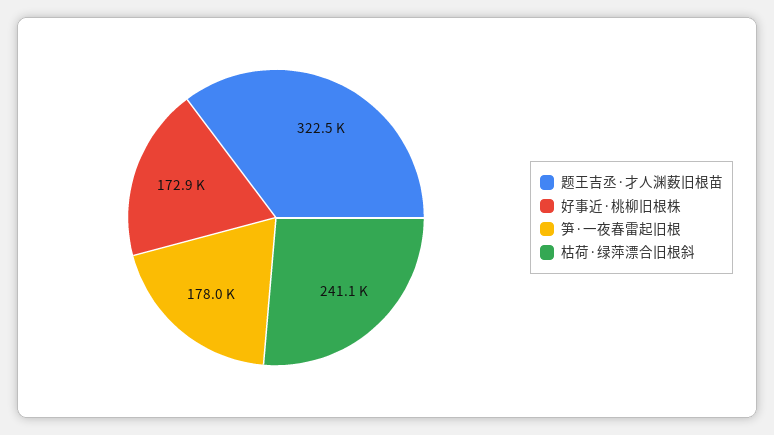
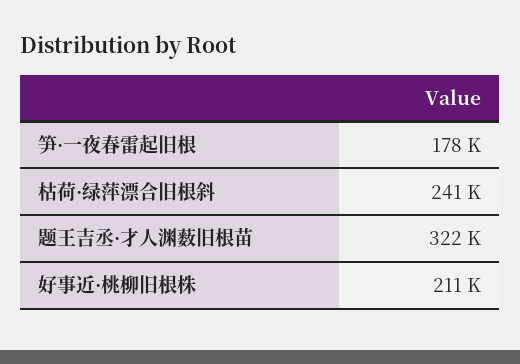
好事近·桃柳旧根株: 172900 -> 211000

